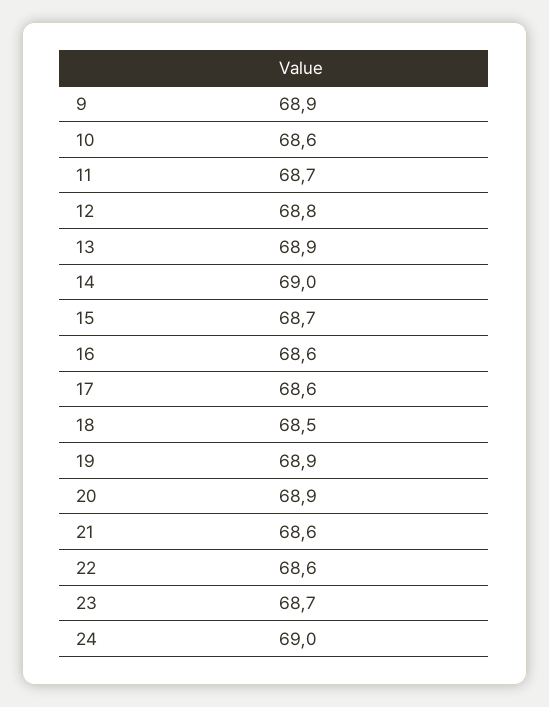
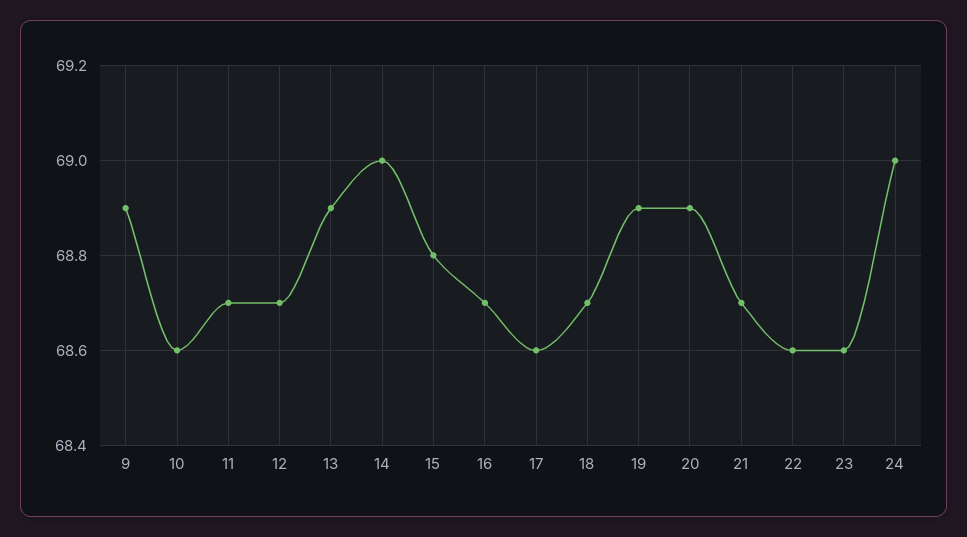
12: 68.8 -> 68.7
15: 68.7 -> 68.8
16: 68.6 -> 68.7
18: 68.5 -> 68.7
21: 68.6 -> 68.7
23: 68.7 -> 68.6

